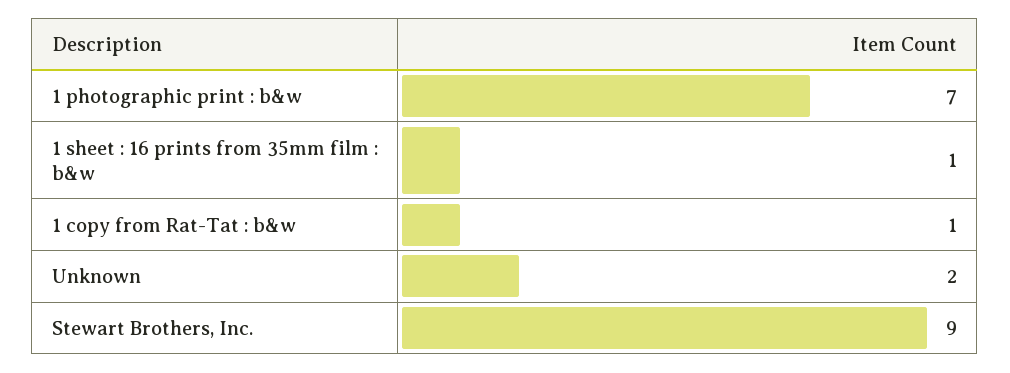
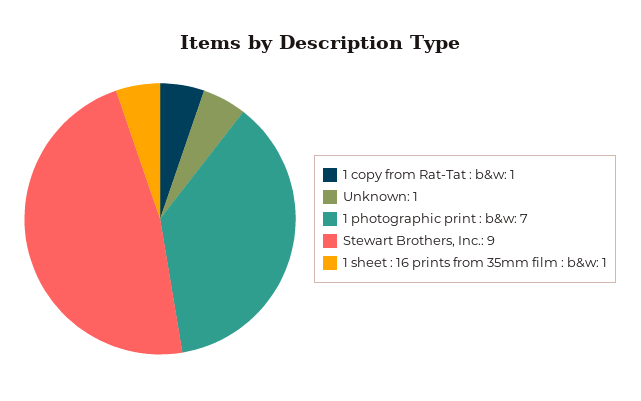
Unknown: 2 -> 1

